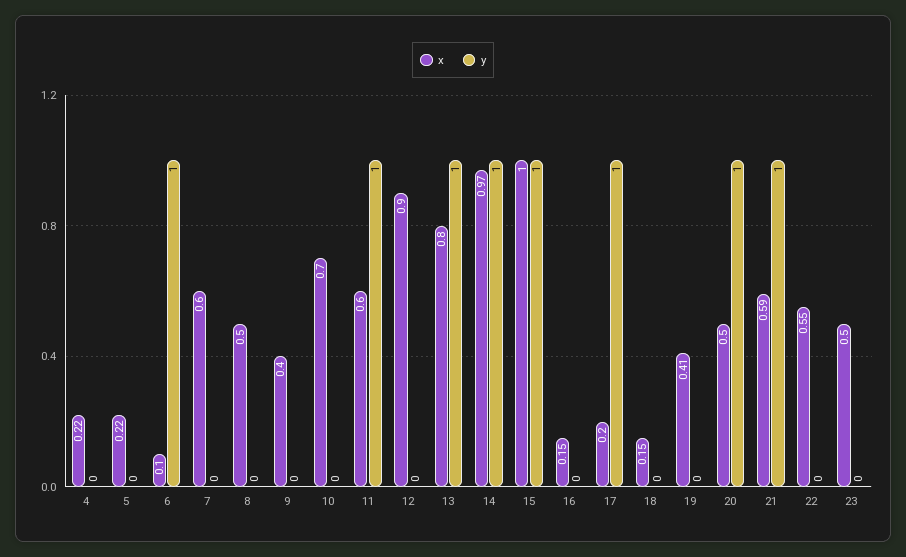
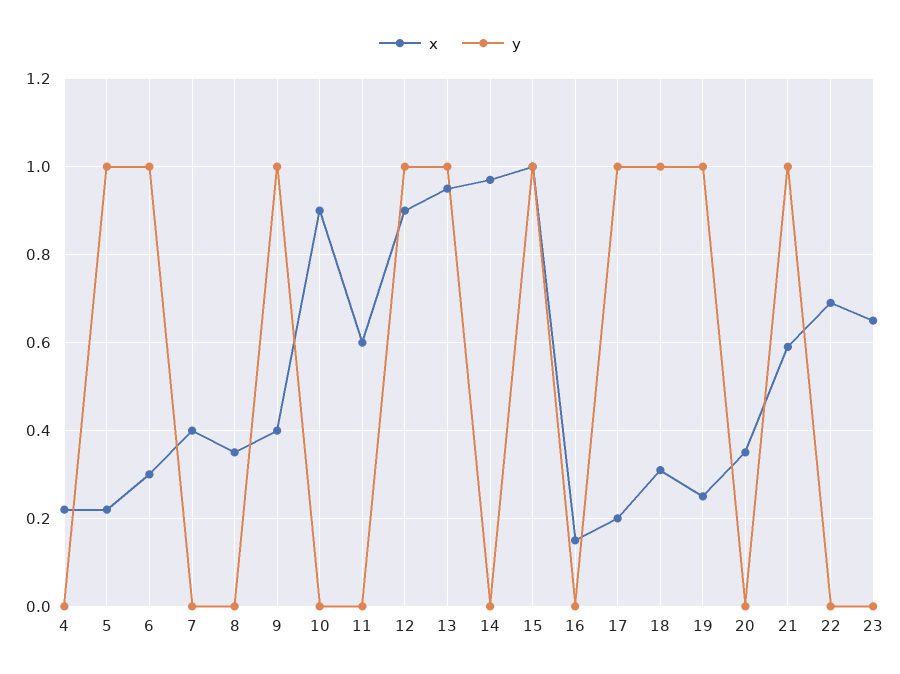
y, 5: 0 -> 1
x, 6: 0.1 -> 0.3
x, 7: 0.6 -> 0.4
x, 8: 0.5 -> 0.35
y, 9: 0 -> 1
x, 10: 0.7 -> 0.9
y, 11: 1 -> 0
y, 12: 0 -> 1
x, 13: 0.8 -> 0.95
y, 14: 1 -> 0
x, 18: 0.15 -> 0.3
y, 18: 0 -> 1
x, 19: 0.41 -> 0.25
y, 19: 0 -> 1
x, 20: 0.5 -> 0.35
y, 20: 1 -> 0
x, 22: 0.55 -> 0.7
x, 23: 0.5 -> 0.65

